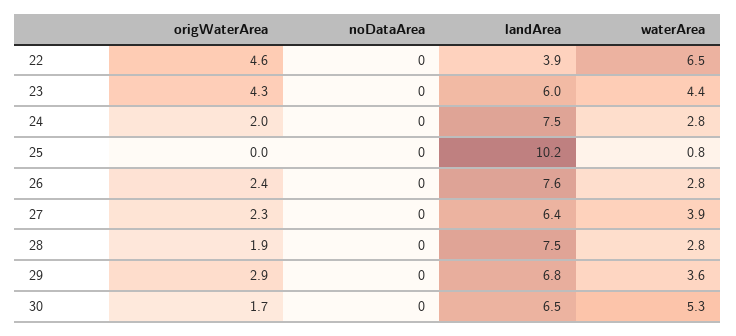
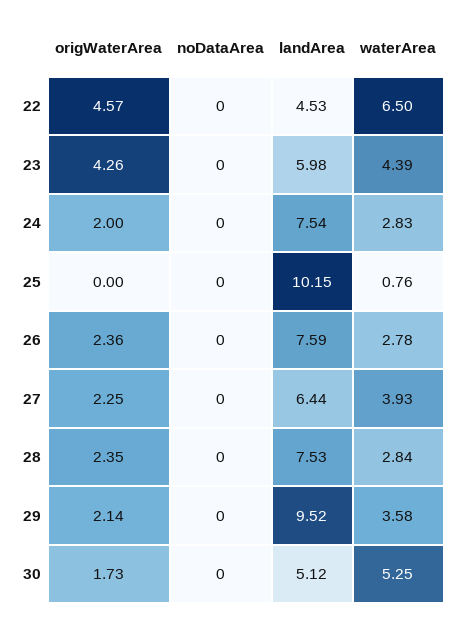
landArea, 22: 3.9 -> 4.53
origWaterArea, 28: 1.9 -> 2.35
origWaterArea, 29: 2.9 -> 2.14
landArea, 29: 6.8 -> 9.52
landArea, 30: 6.5 -> 5.12

